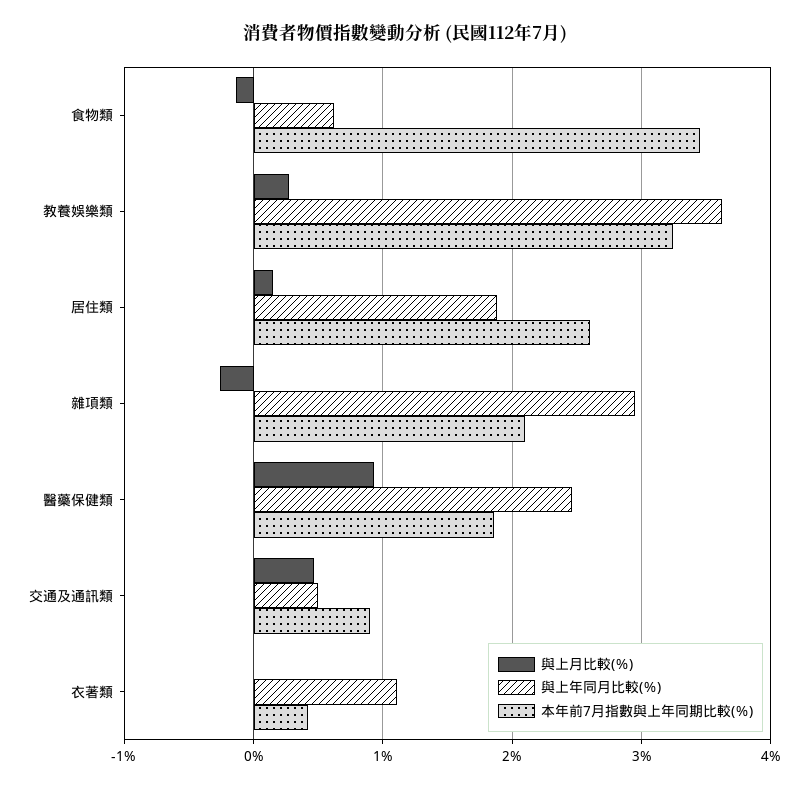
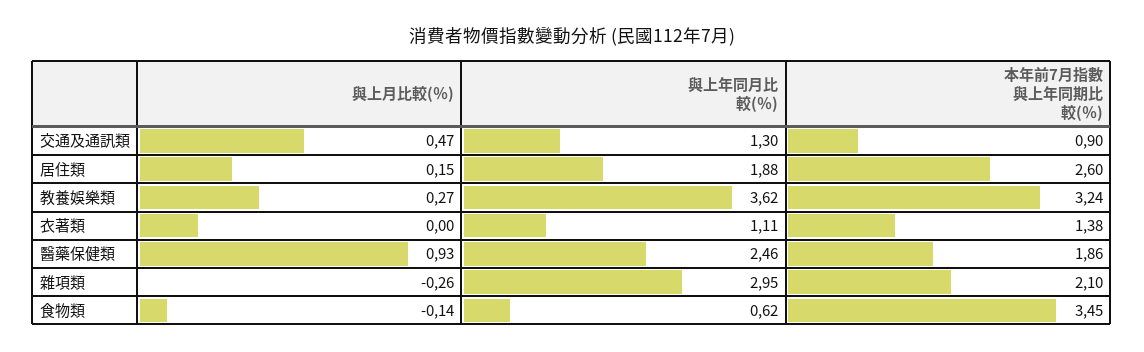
與上年同月比較(％), 交通及通訊類: 0.5 -> 1.3
本年前7月指數與上年同期比較(％), 衣著類: 0.4 -> 1.38

